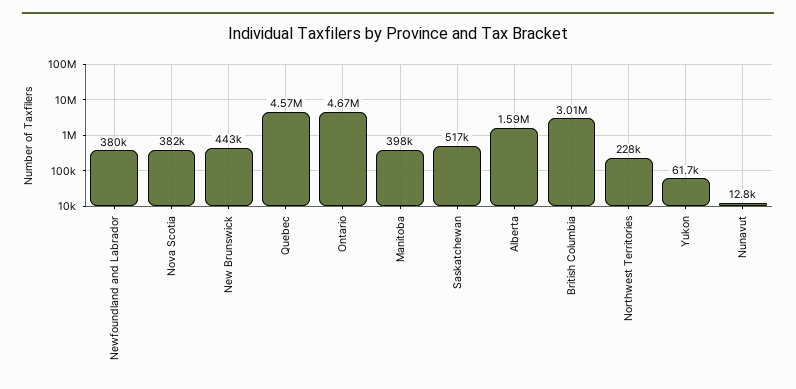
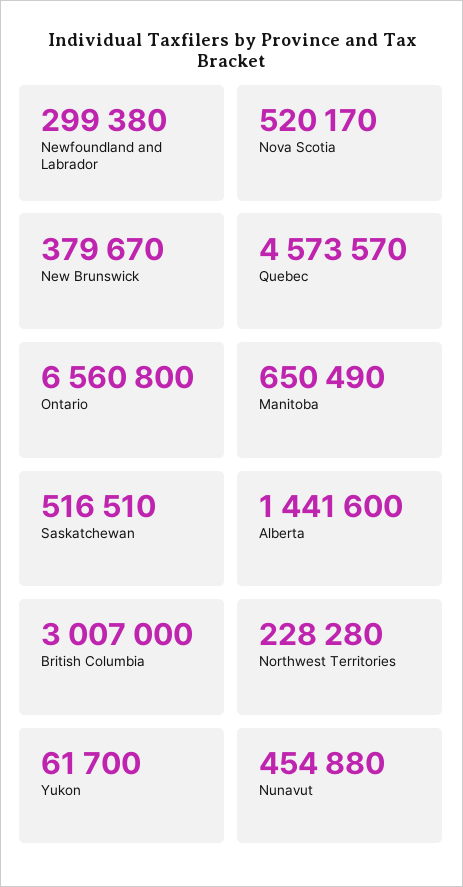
Newfoundland and Labrador: 380000 -> 299380
Nova Scotia: 382000 -> 520170
New Brunswick: 443000 -> 379670
Ontario: 4670000 -> 6560800
Manitoba: 398000 -> 650490
Alberta: 1590000 -> 1441600
Nunavut: 12800 -> 454880

